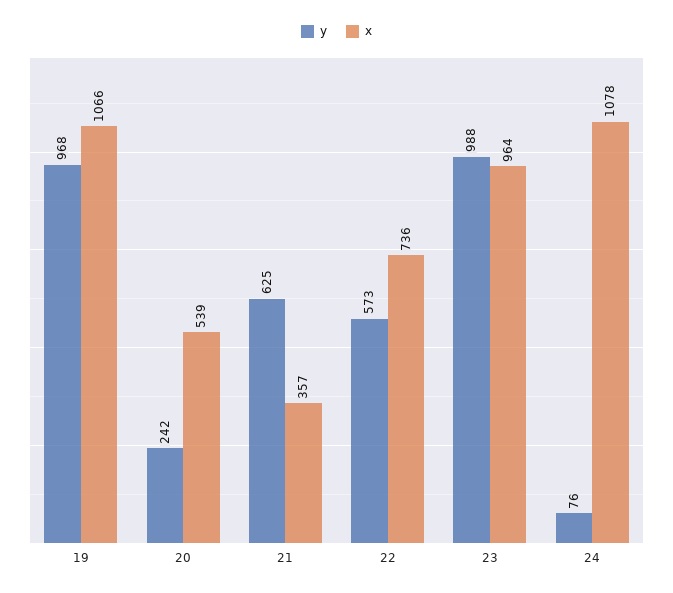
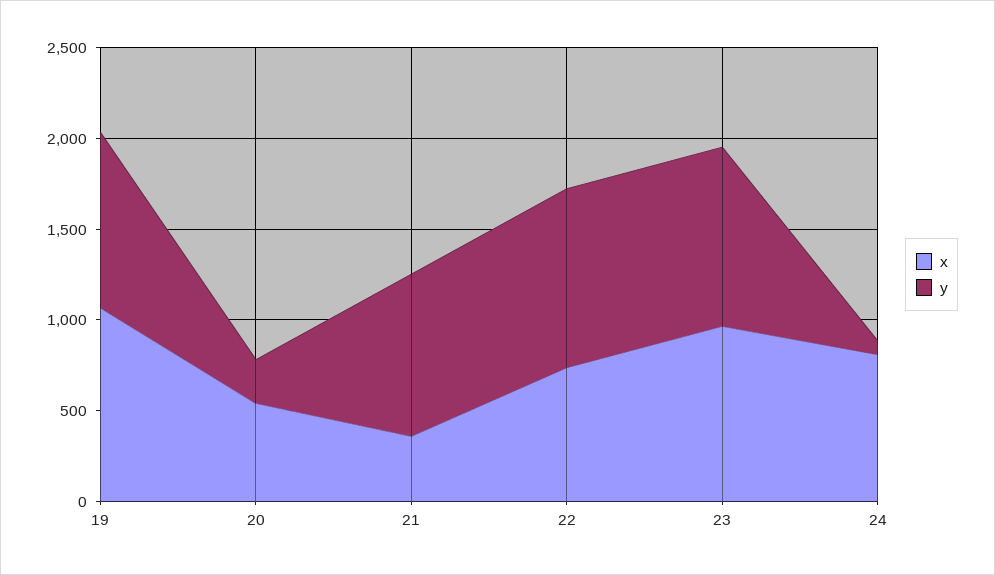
y, 21: 625 -> 900
y, 22: 573 -> 1000
x, 24: 1078 -> 800

